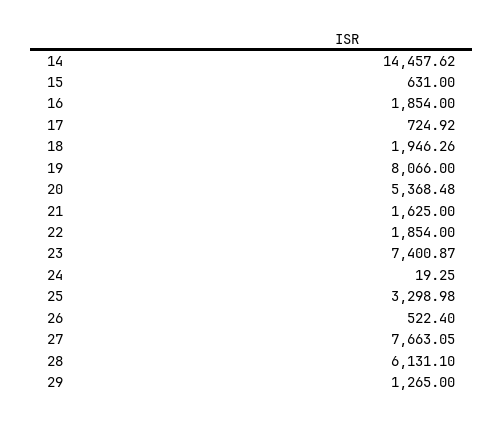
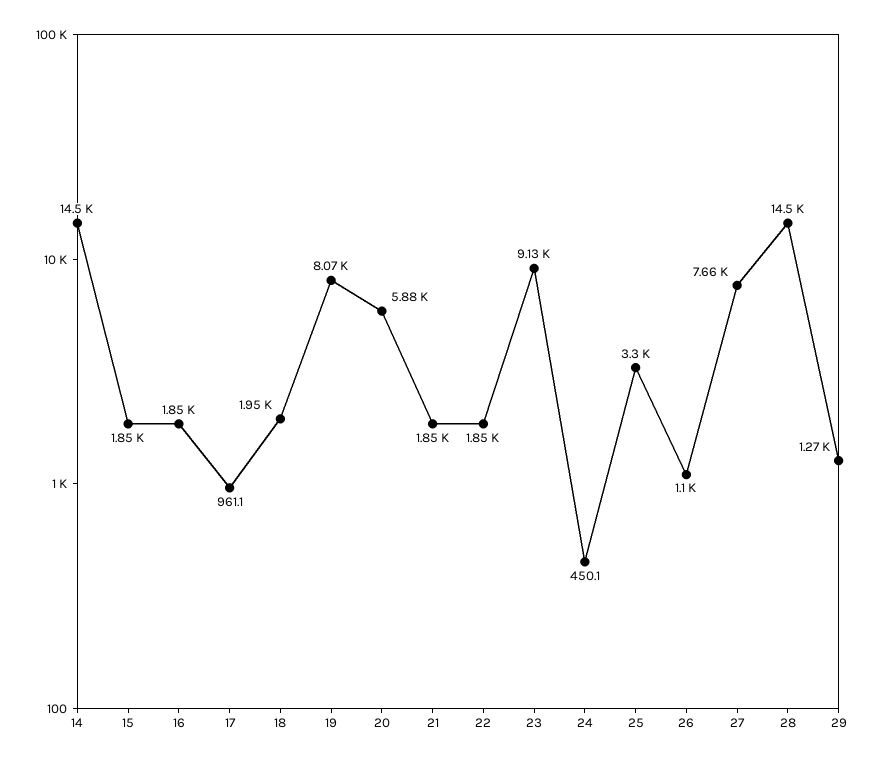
15: 631 -> 1850
17: 724.92 -> 961.1
20: 5368.48 -> 5880
21: 1625 -> 1850
23: 7400.87 -> 9130
24: 19.25 -> 450.1
26: 522.4 -> 1100
28: 6131.1 -> 14500

